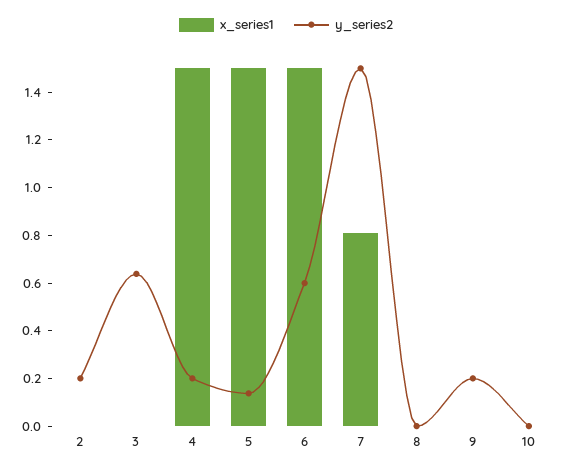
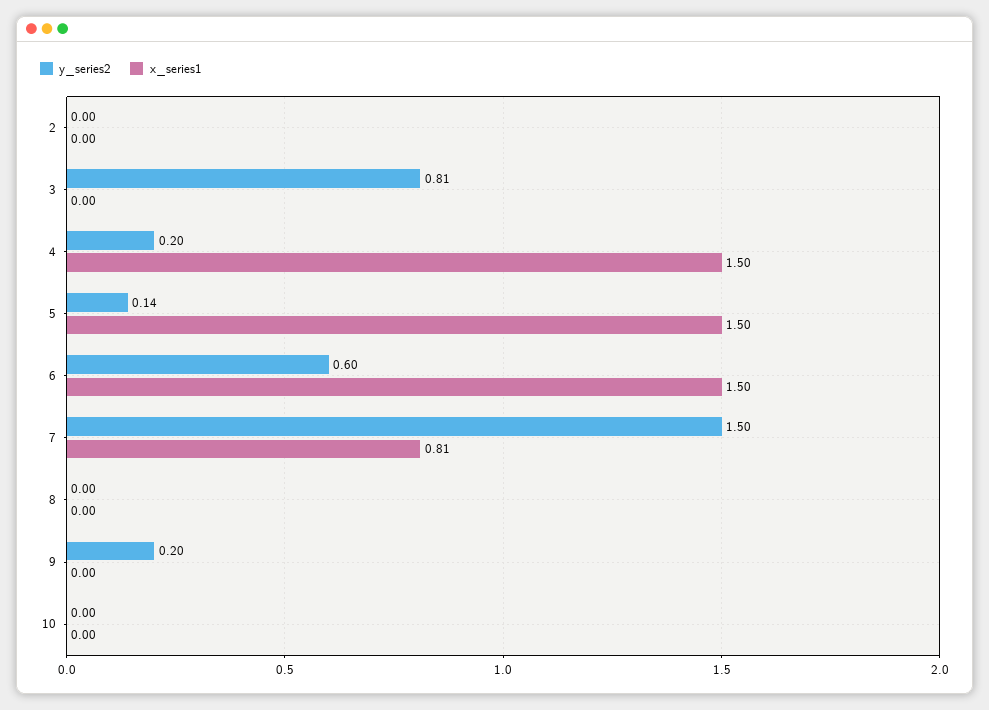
y_series2, 2: 0.2 -> 0
y_series2, 3: 0.65 -> 0.81

